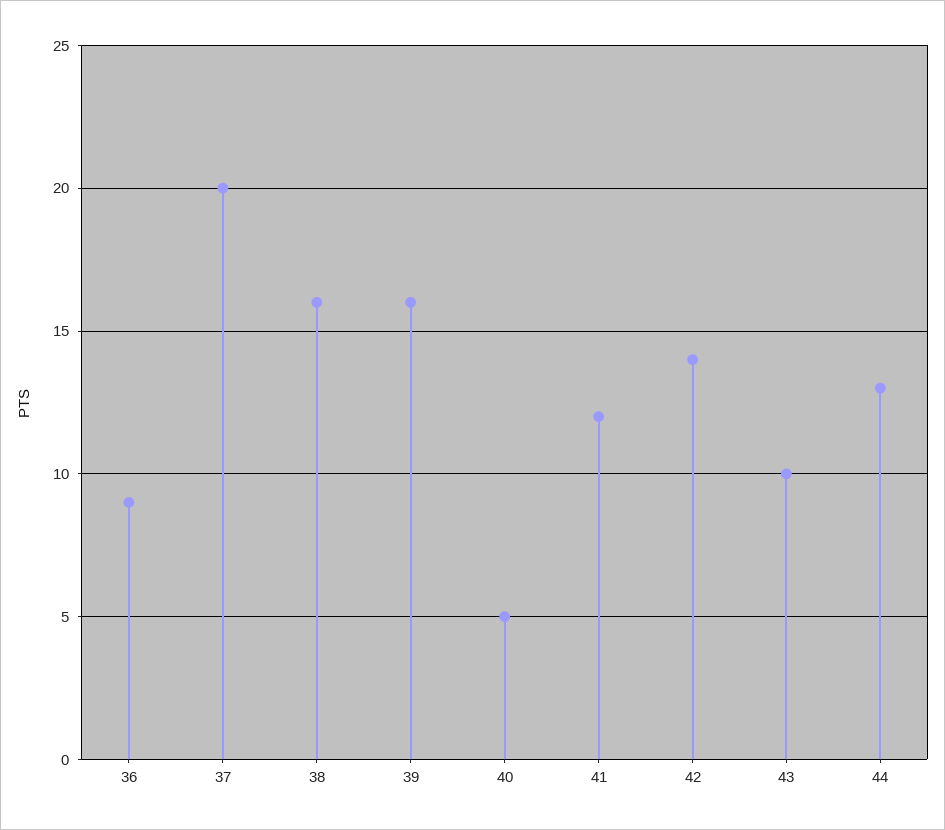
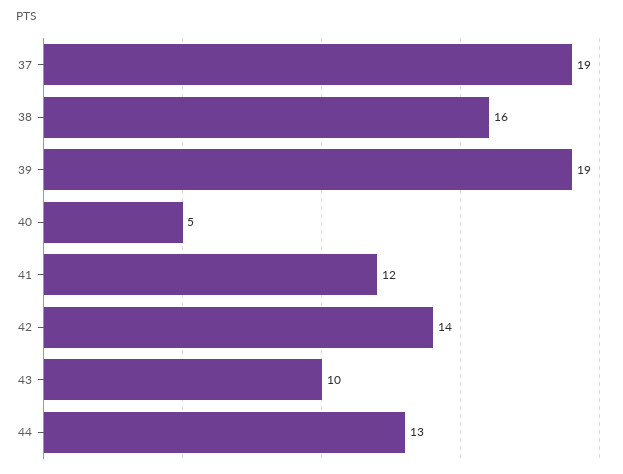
36: 9 -> none
37: 20 -> 19
39: 16 -> 19

